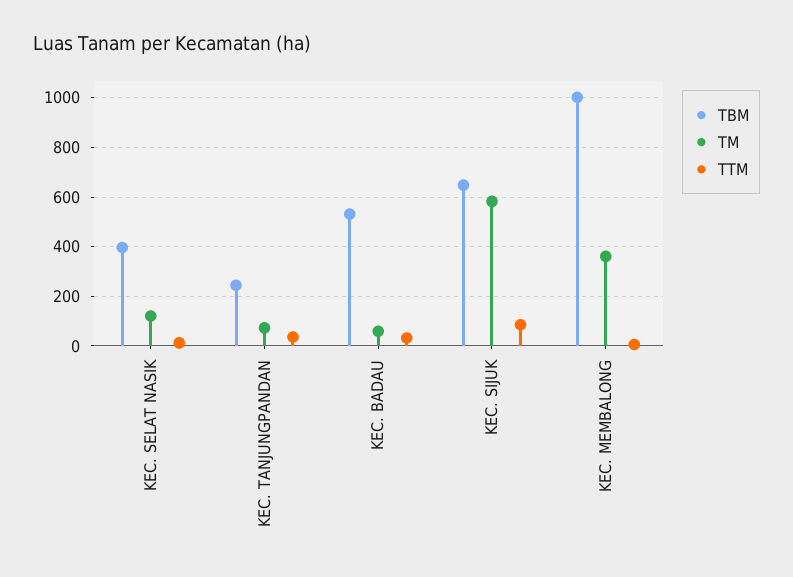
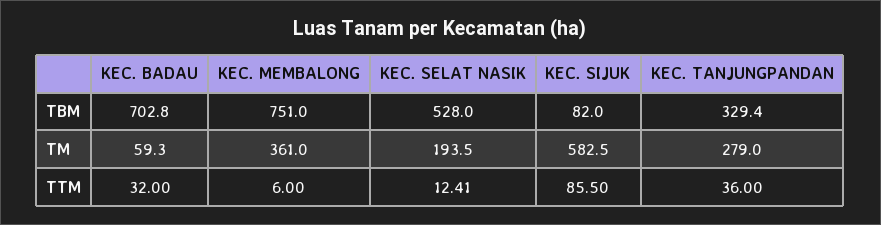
TBM, KEC. SELAT NASIK: 400 -> 528
TM, KEC. SELAT NASIK: 125 -> 193.5
TBM, KEC. TANJUNGPANDAN: 250 -> 329.4
TM, KEC. TANJUNGPANDAN: 75 -> 279
TBM, KEC. BADAU: 525 -> 702.8
TBM, KEC. SIJUK: 650 -> 82
TBM, KEC. MEMBALONG: 1000 -> 751

